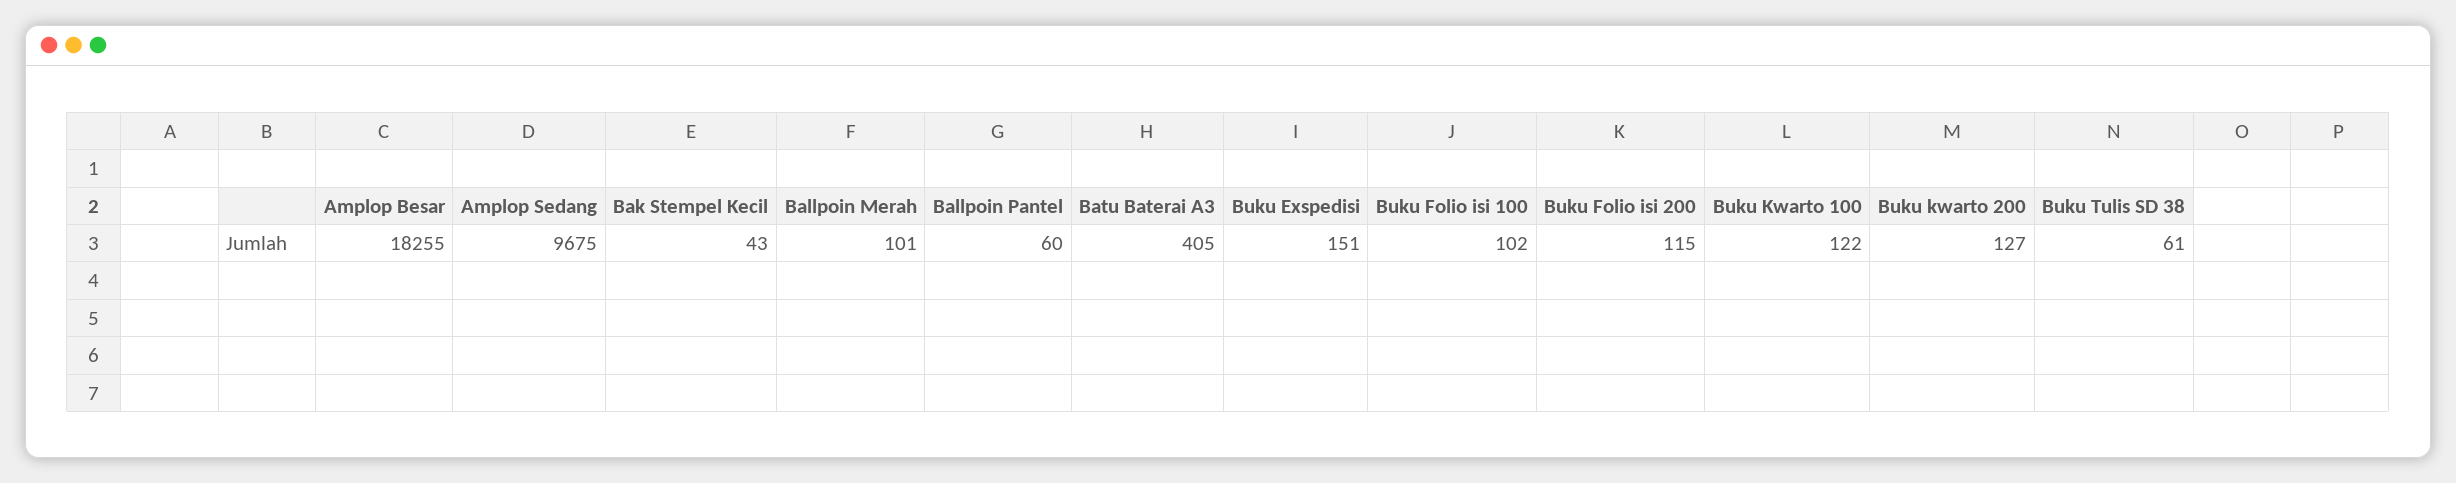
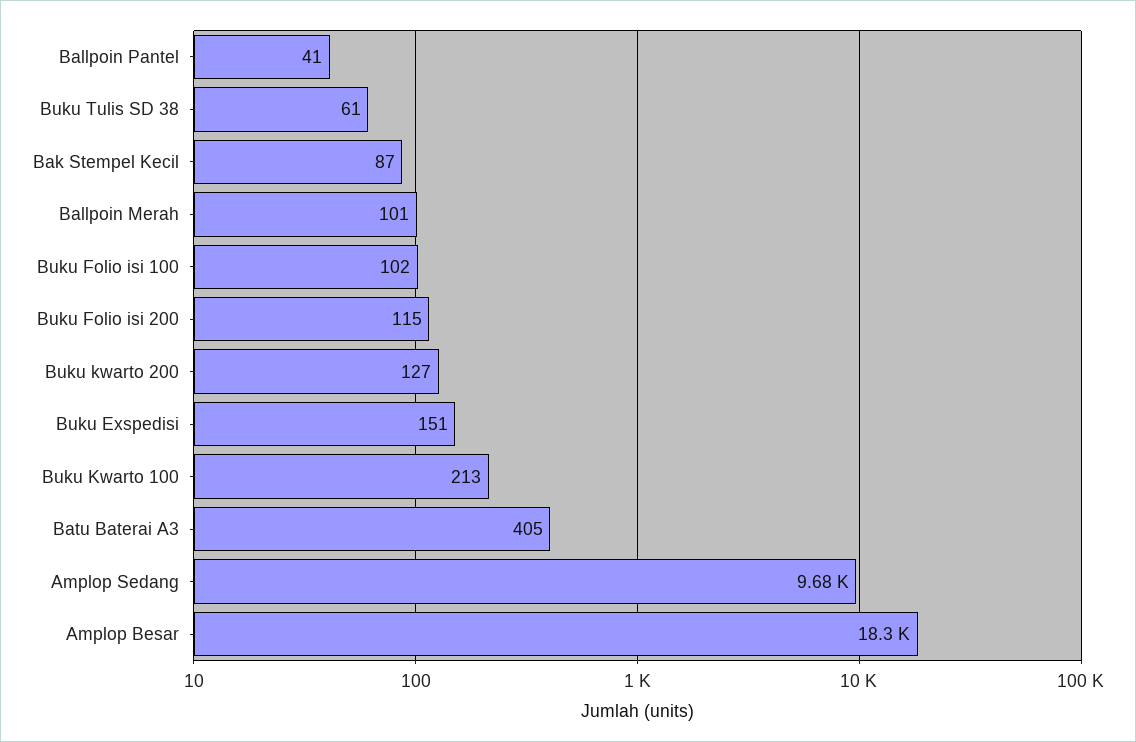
Bak Stempel Kecil: 43 -> 87
Ballpoin Pantel: 60 -> 41
Buku Kwarto 100: 122 -> 213

